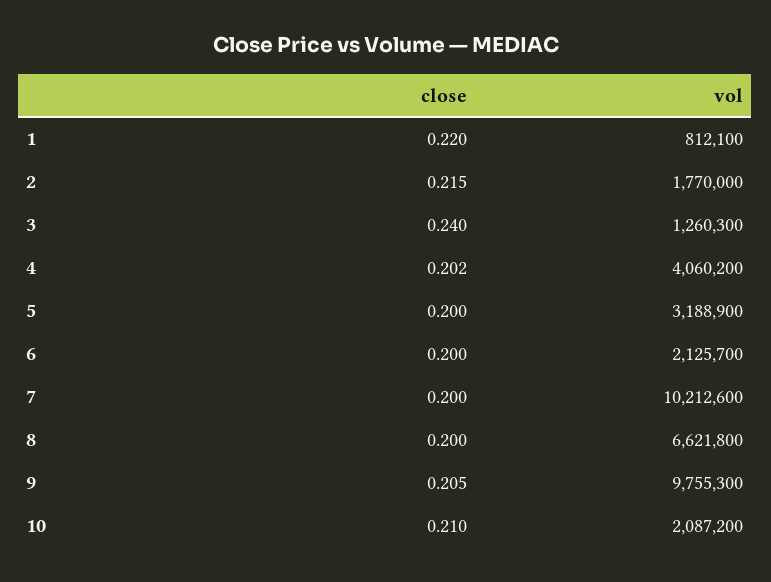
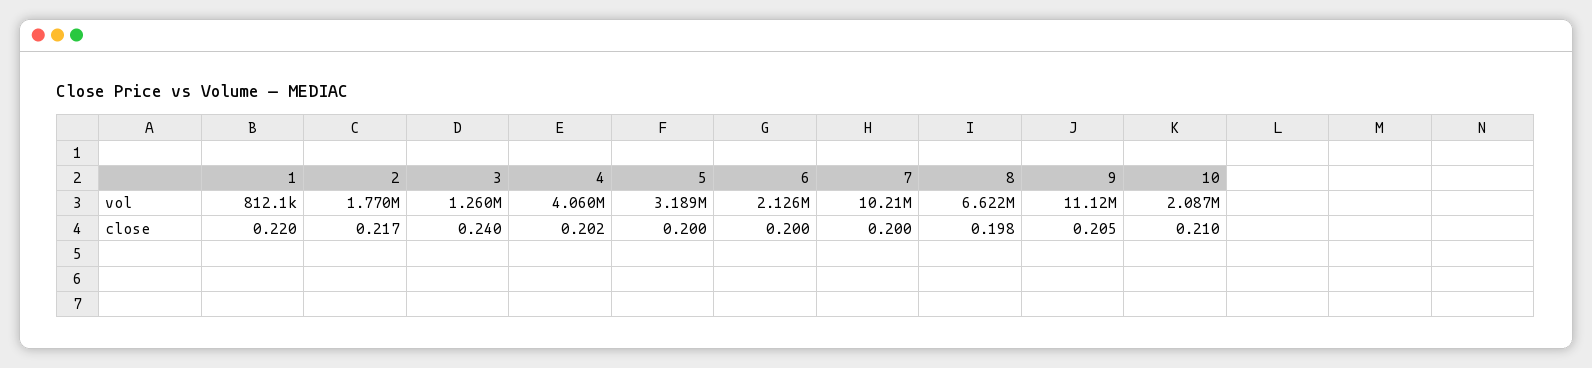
close, 2: 0.215 -> 0.217
close, 8: 0.2 -> 0.198
vol, 9: 9755300 -> 11120000

